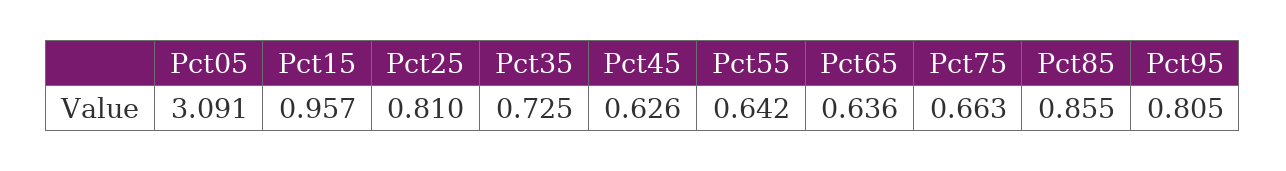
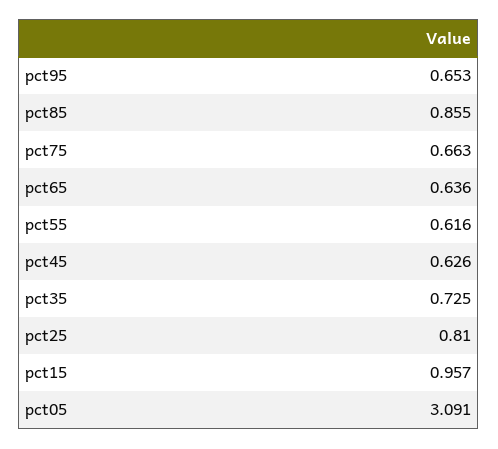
Pct55: 0.642 -> 0.616
Pct95: 0.805 -> 0.653

